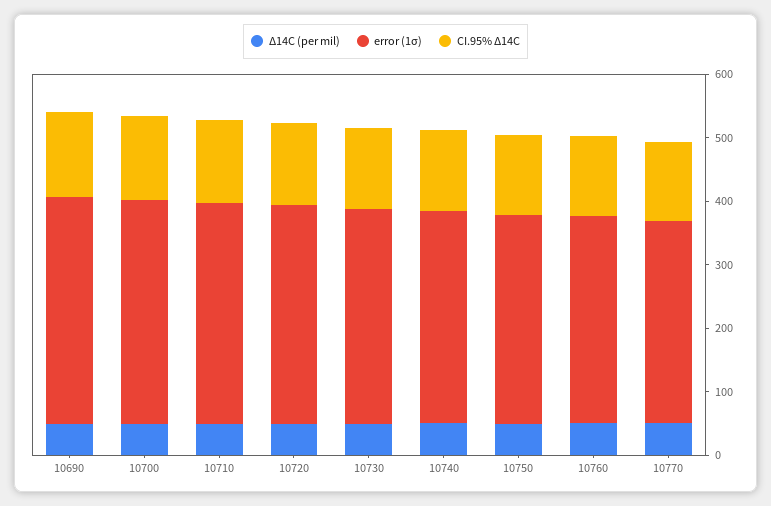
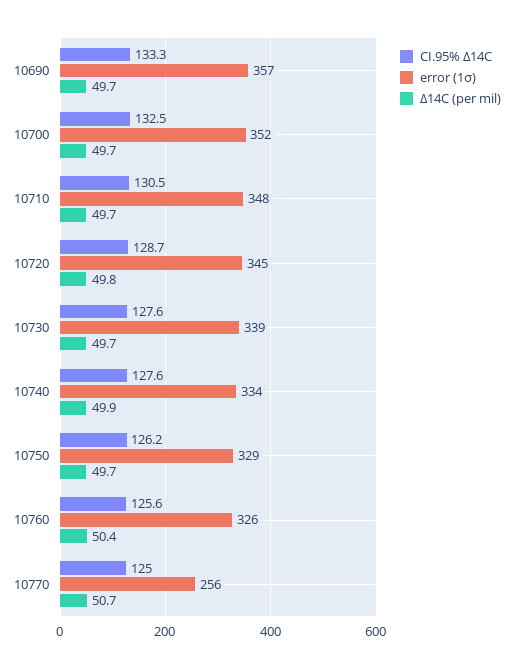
error (1σ), 10770: 320 -> 256

